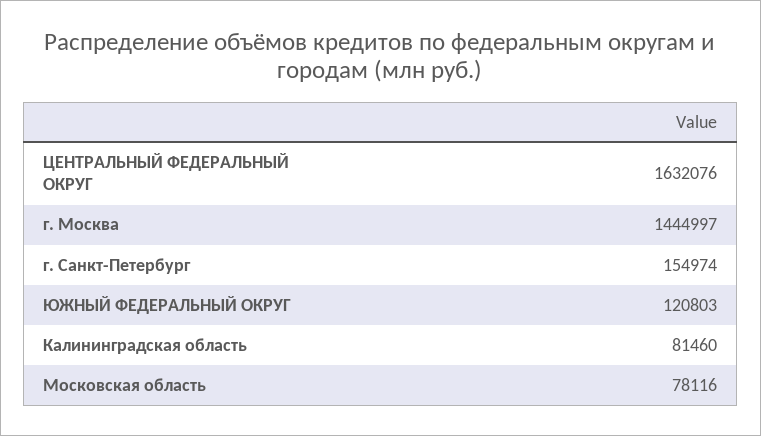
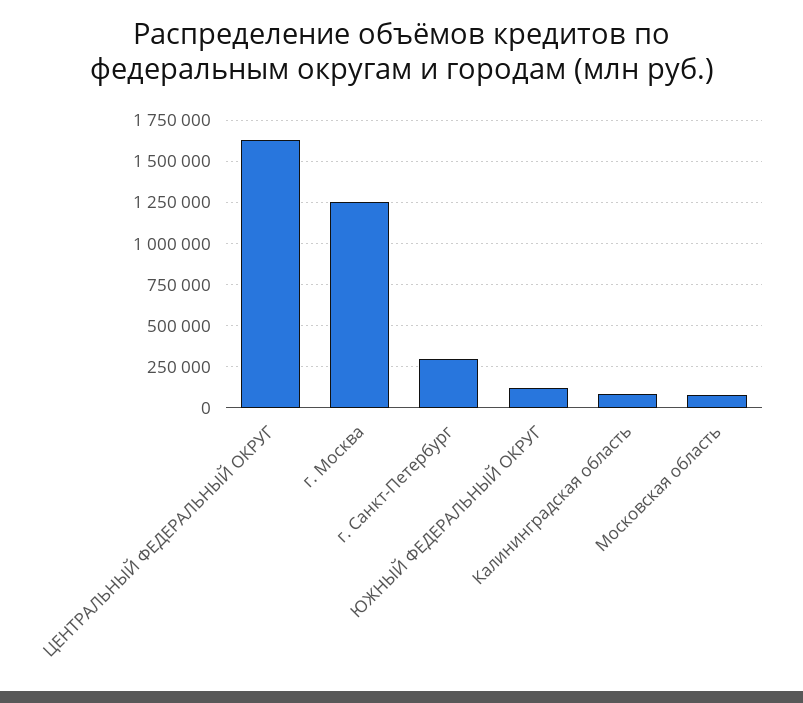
г. Москва: 1444997 -> 1250000
г. Санкт-Петербург: 154974 -> 300000

